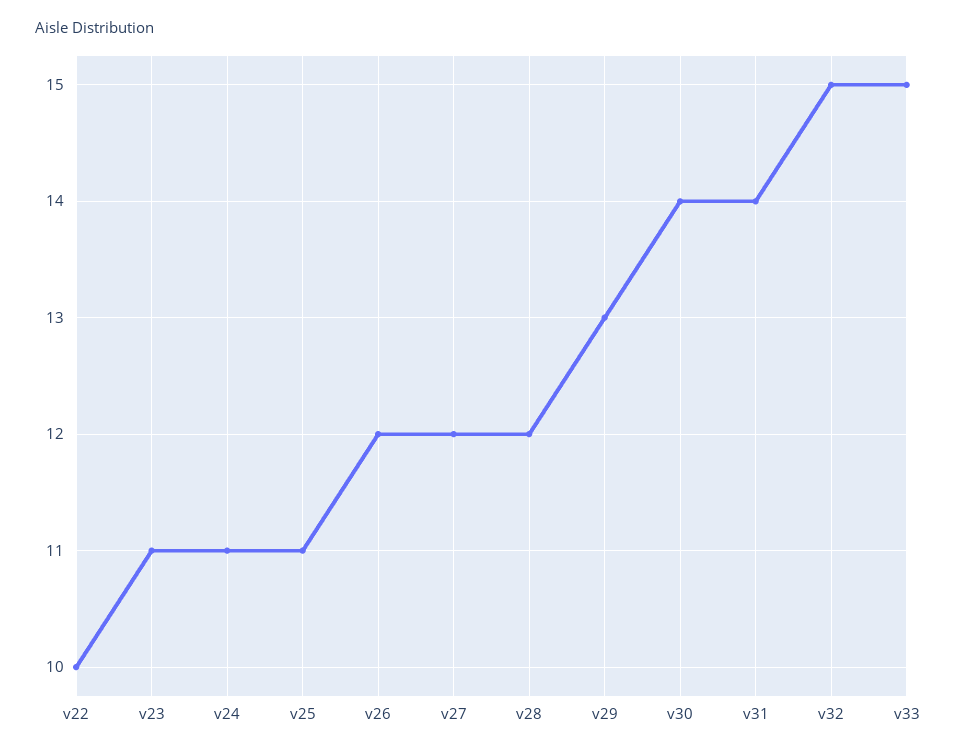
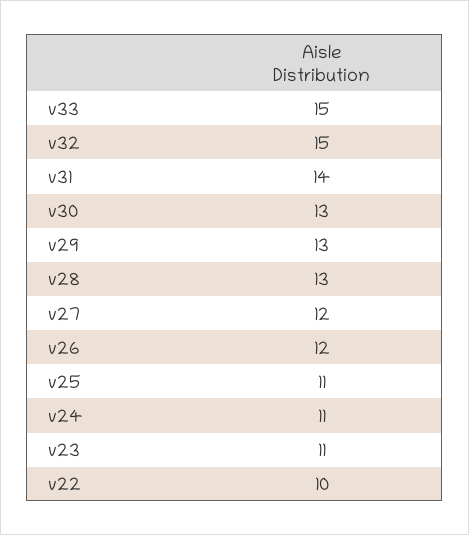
v28: 12 -> 13
v30: 14 -> 13

